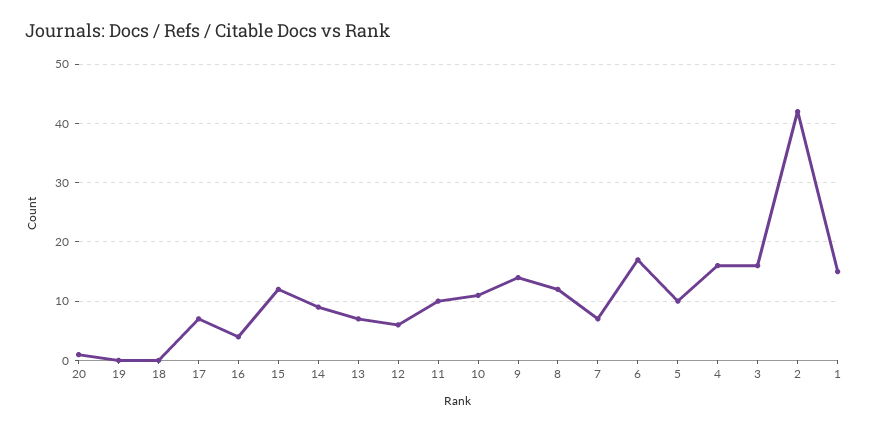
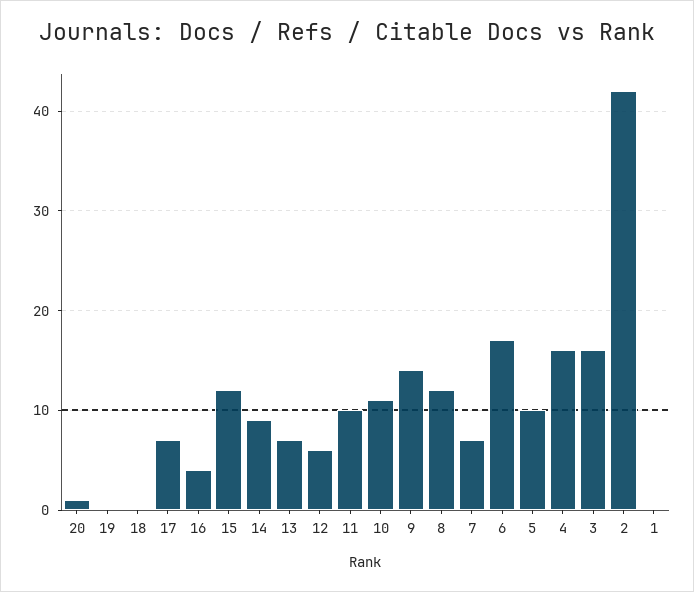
1: 15 -> 0

